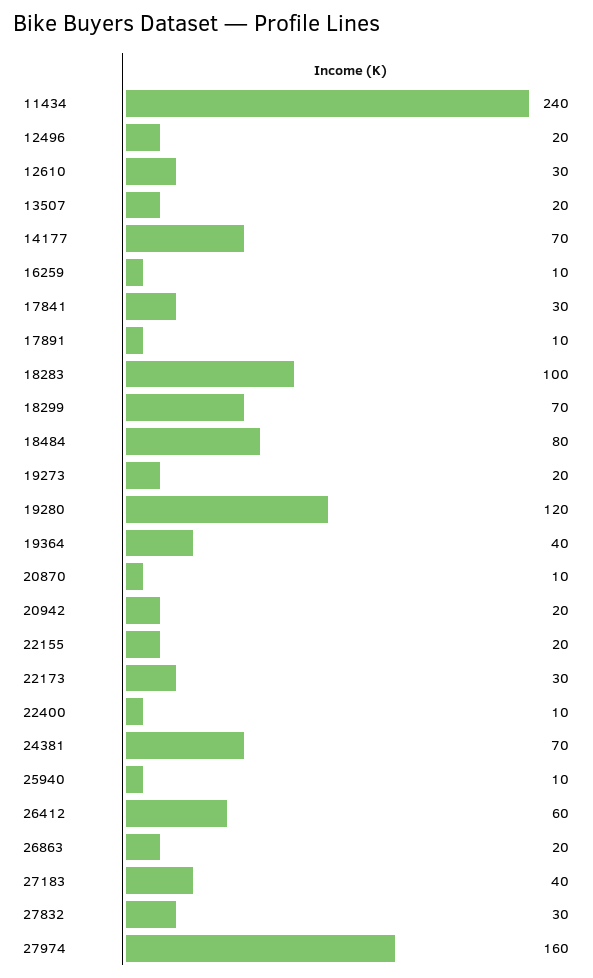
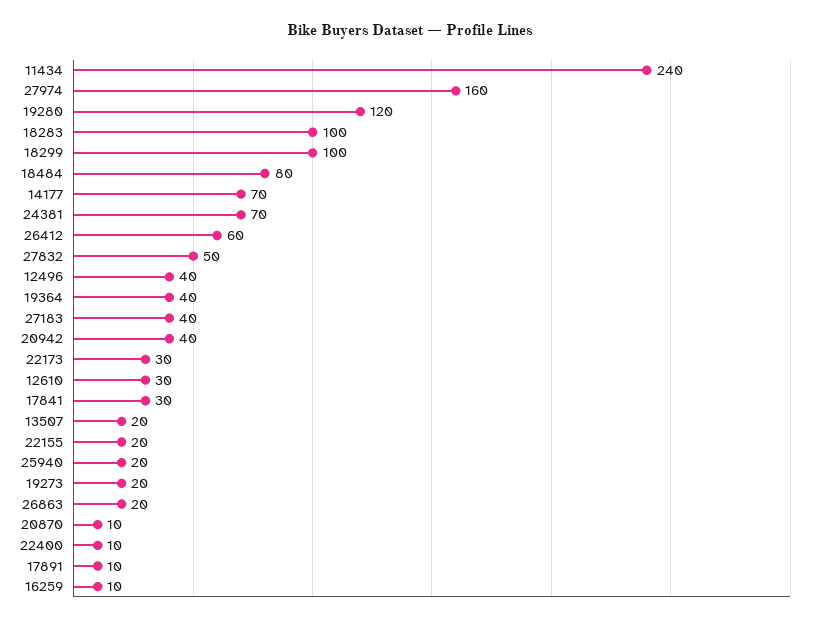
12496: 20 -> 40
18299: 70 -> 100
20942: 20 -> 40
25940: 10 -> 20
27832: 30 -> 50

